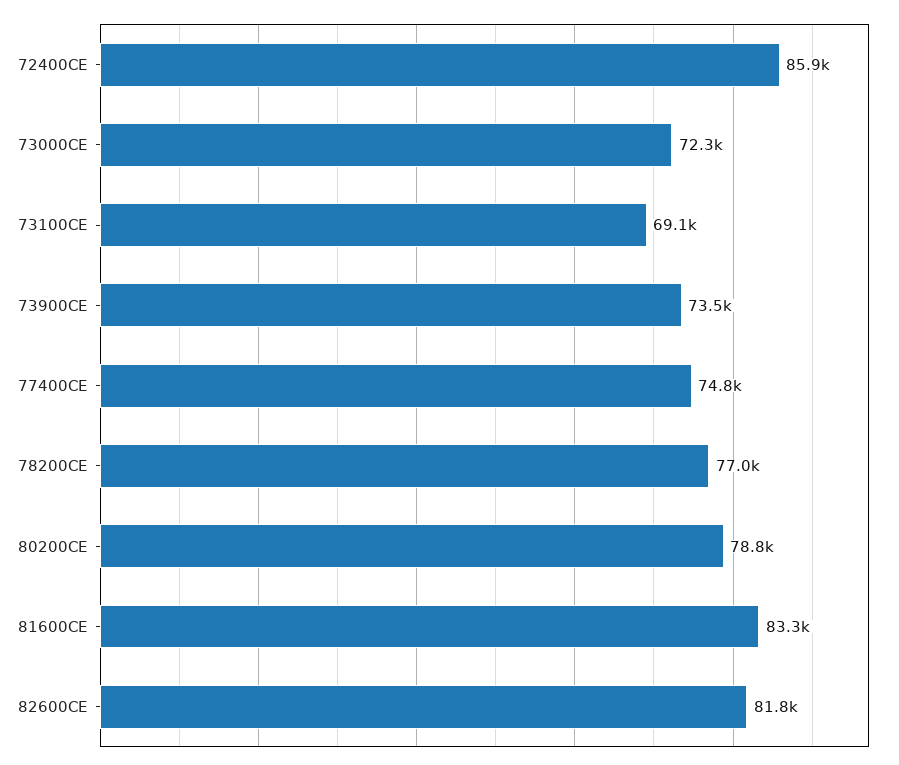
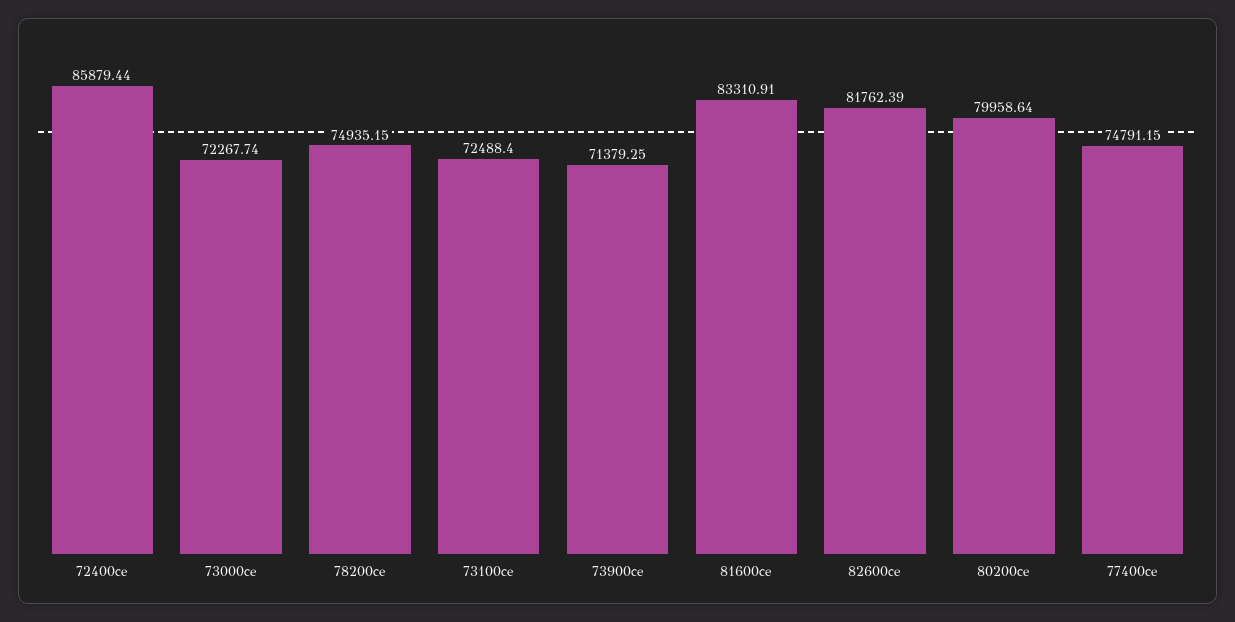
73100CE: 69100 -> 72488.4
73900CE: 73500 -> 71379.25
78200CE: 77000 -> 74935.15
80200CE: 78800 -> 79958.64

